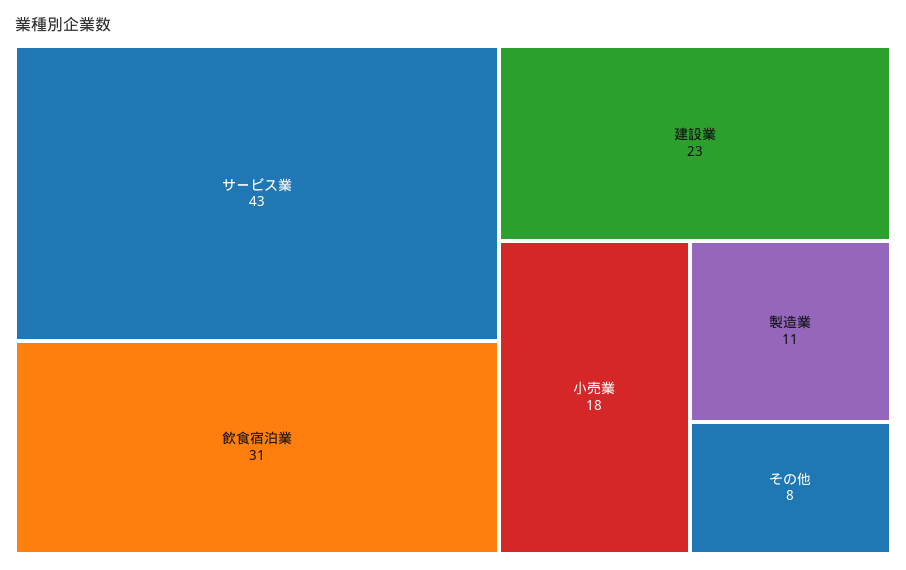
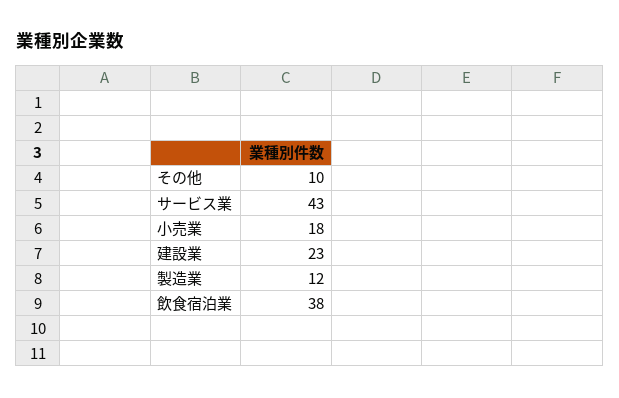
飲食宿泊業: 31 -> 38
製造業: 11 -> 12
その他: 8 -> 10

